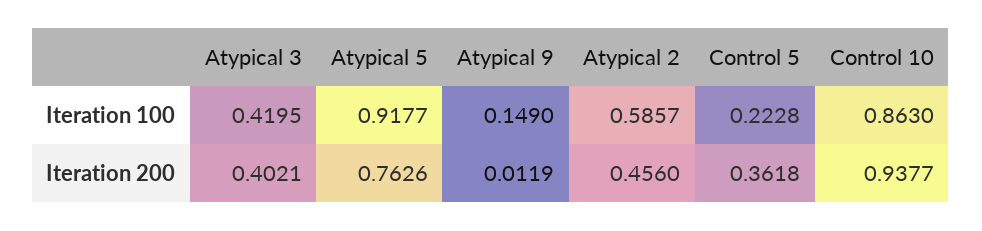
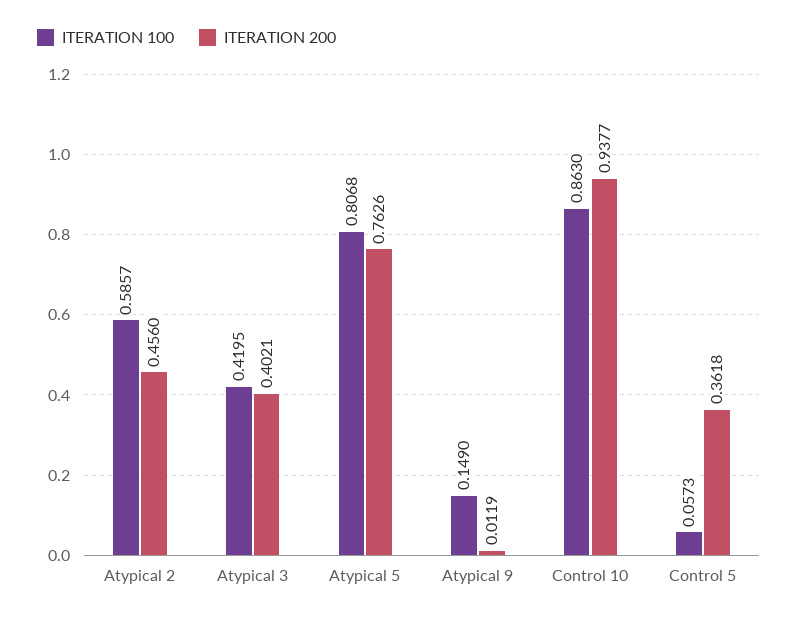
Iteration 100, Atypical 5: 0.9177 -> 0.8068
Iteration 100, Control 5: 0.2228 -> 0.0573

